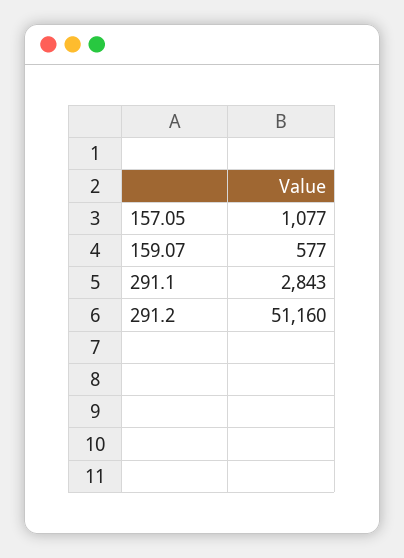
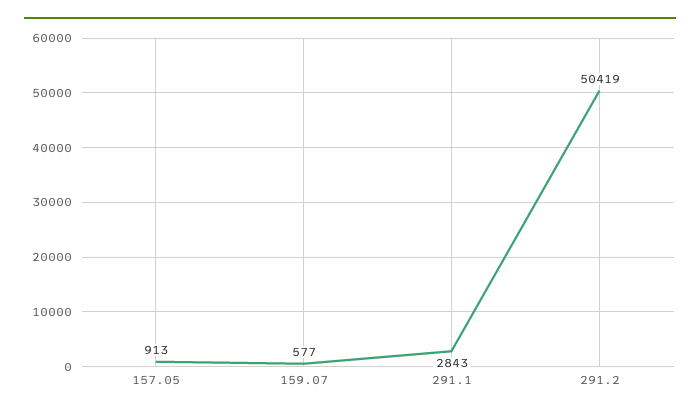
157.05: 1077 -> 913
291.2: 51160 -> 50419

